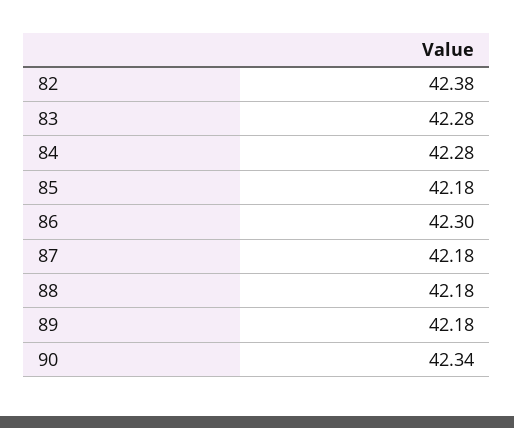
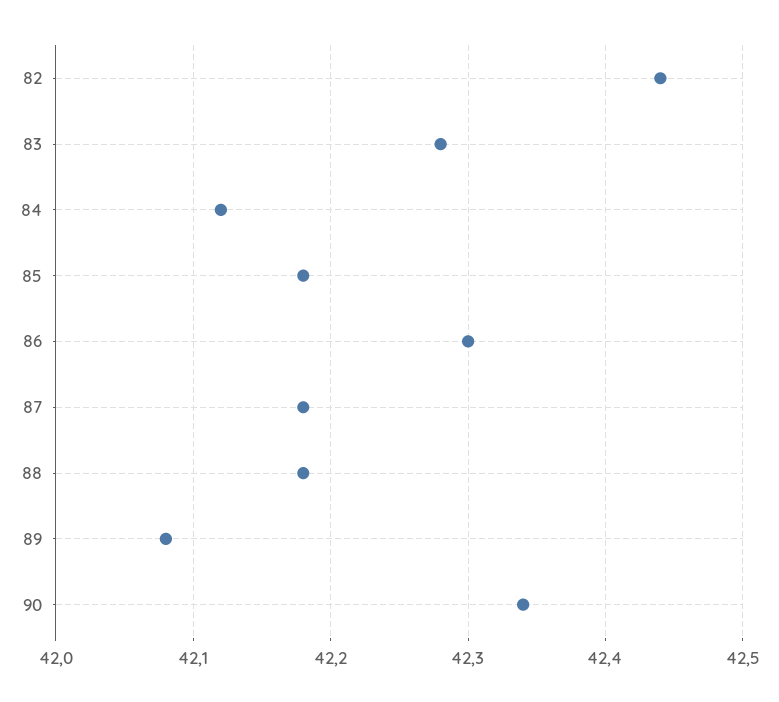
82: 42.38 -> 42.44
84: 42.28 -> 42.12
89: 42.18 -> 42.08

